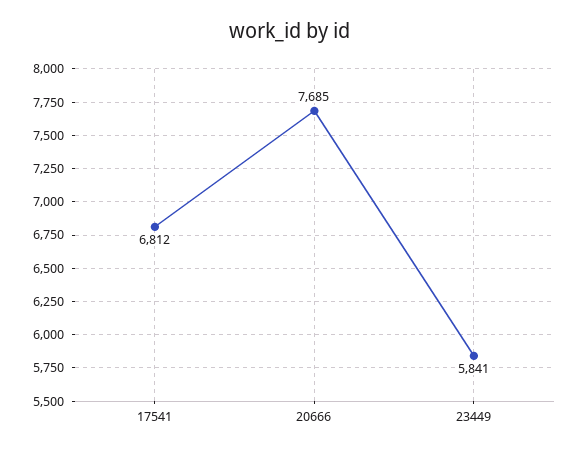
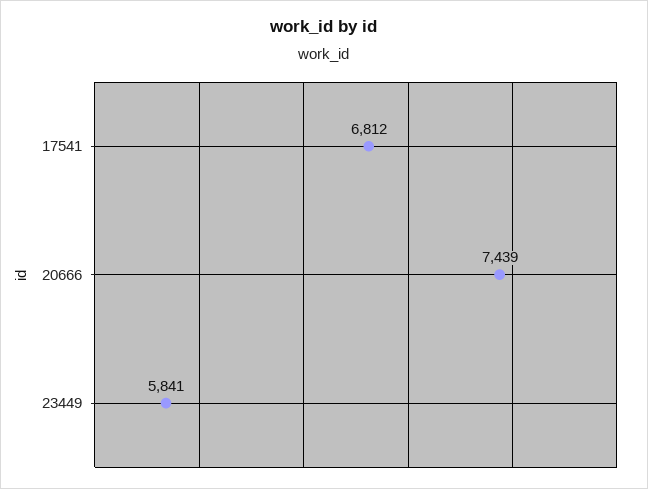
20666: 7685 -> 7439

